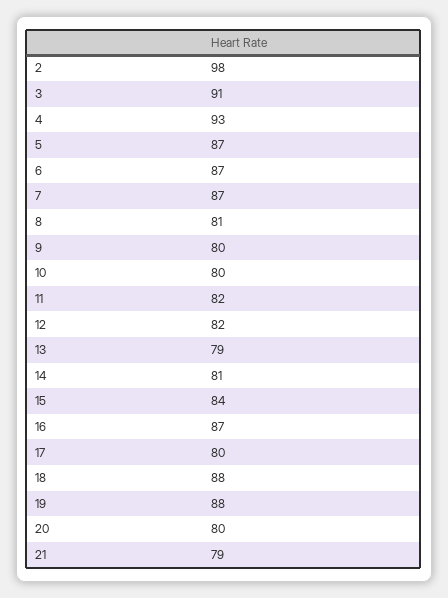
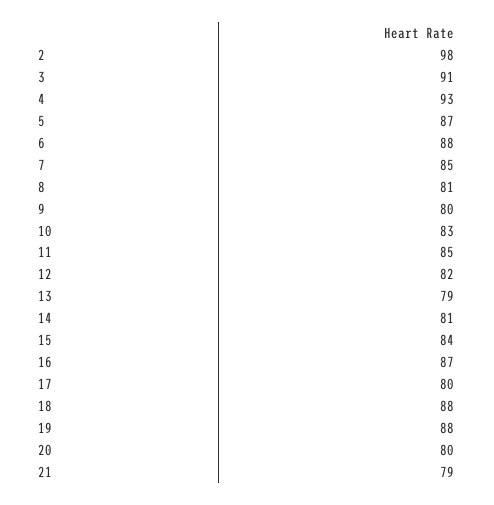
6: 87 -> 88
7: 87 -> 85
10: 80 -> 83
11: 82 -> 85

